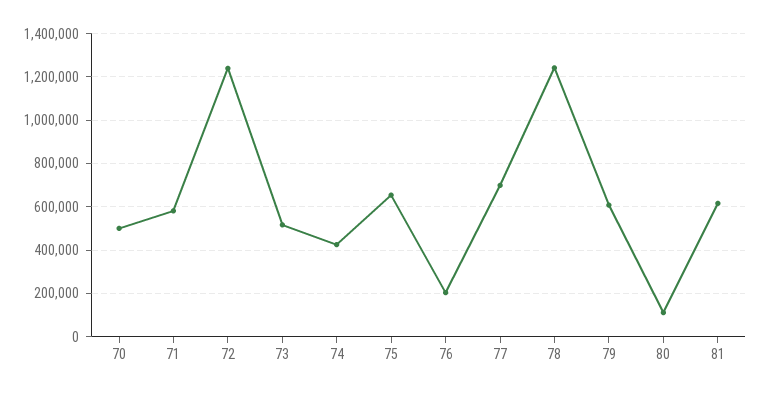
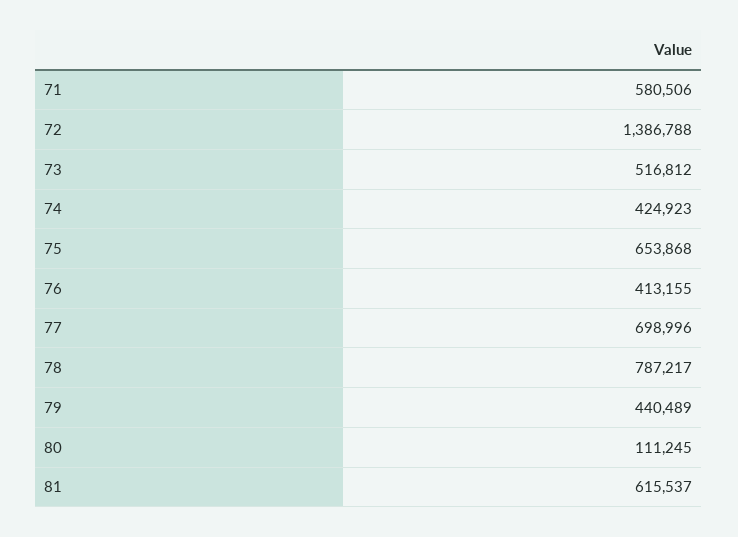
70: 500000 -> none
72: 1250000 -> 1386788
76: 200000 -> 413155
78: 1250000 -> 787217
79: 600000 -> 440489

